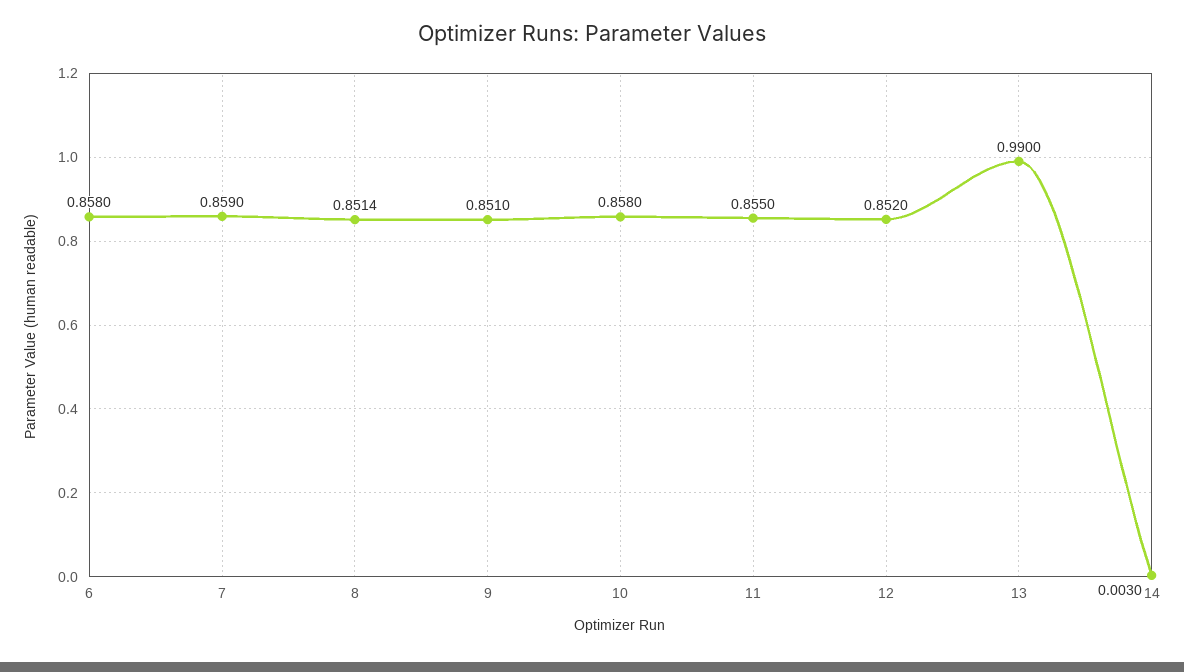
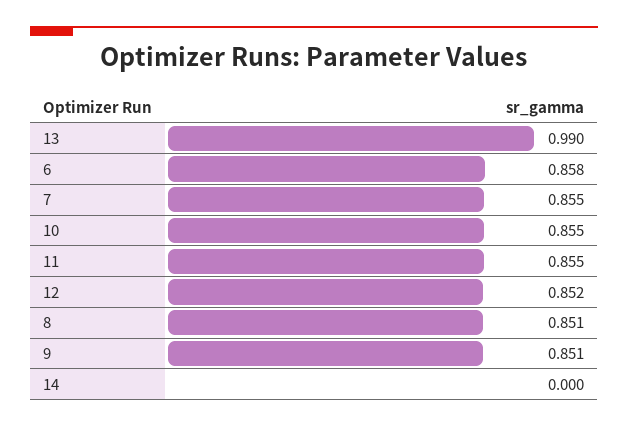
7: 0.859 -> 0.855
10: 0.858 -> 0.855
14: 0.003 -> 0

